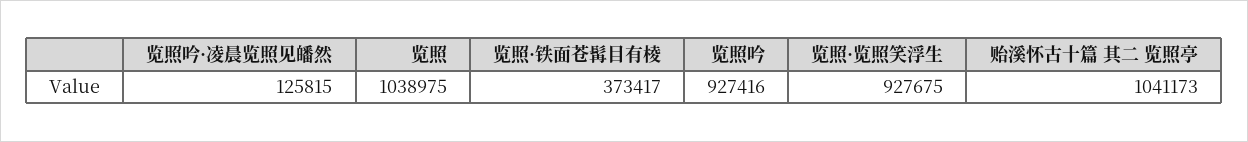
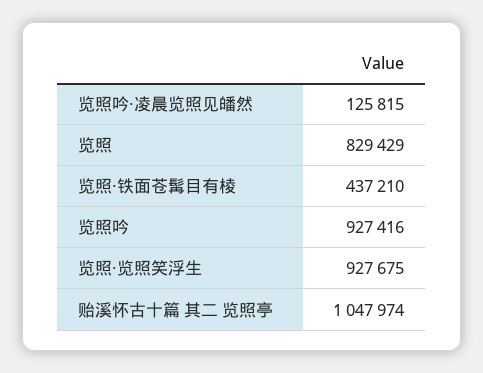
览照: 1038975 -> 829429
览照·铁面苍髯目有棱: 373417 -> 437210
贻溪怀古十篇 其二 览照亭: 1041173 -> 1047974

